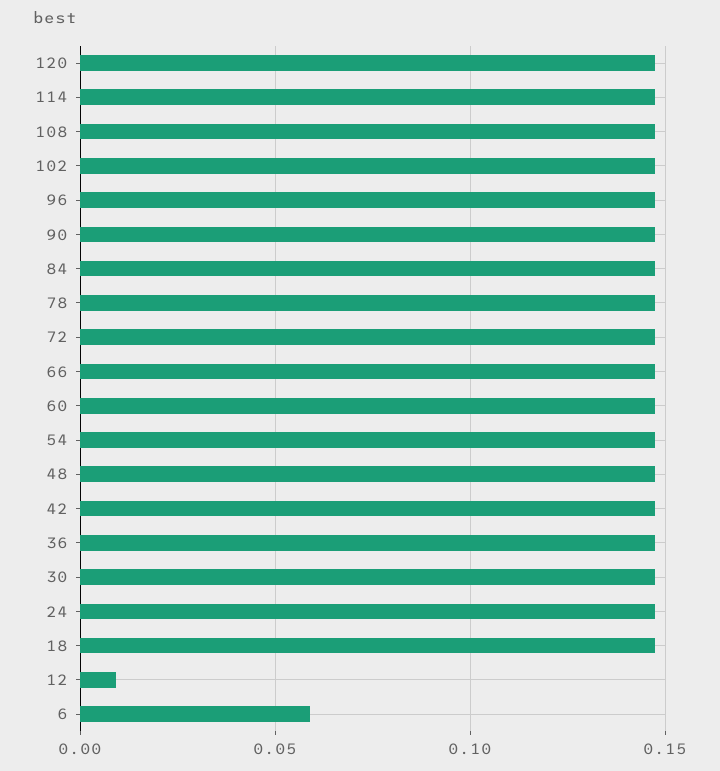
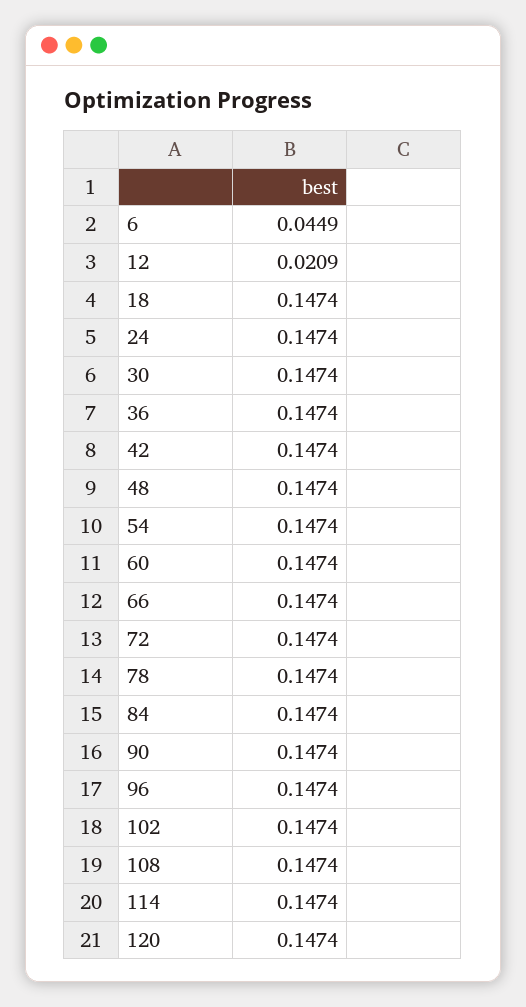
12: 0.01 -> 0.0209
6: 0.06 -> 0.0449

